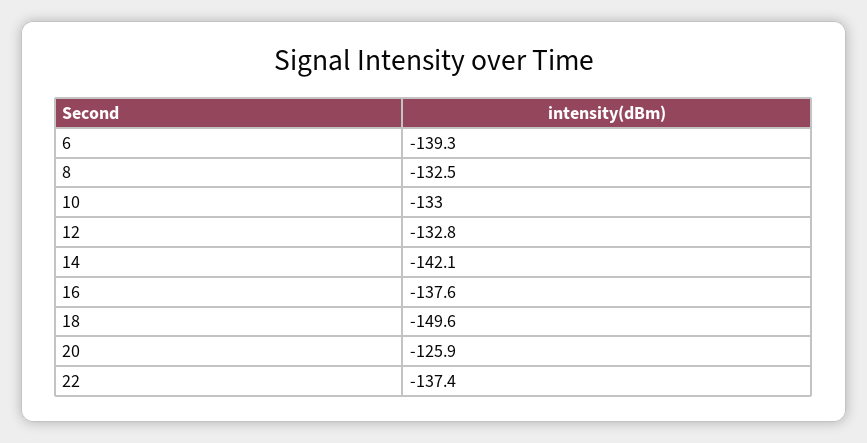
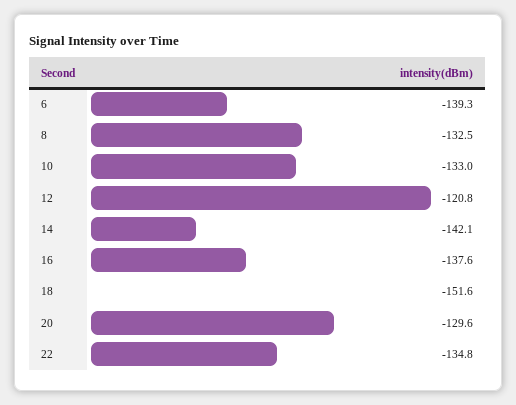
12: -132.8 -> -120.8
18: -149.6 -> -151.6
20: -125.9 -> -129.6
22: -137.4 -> -134.8

